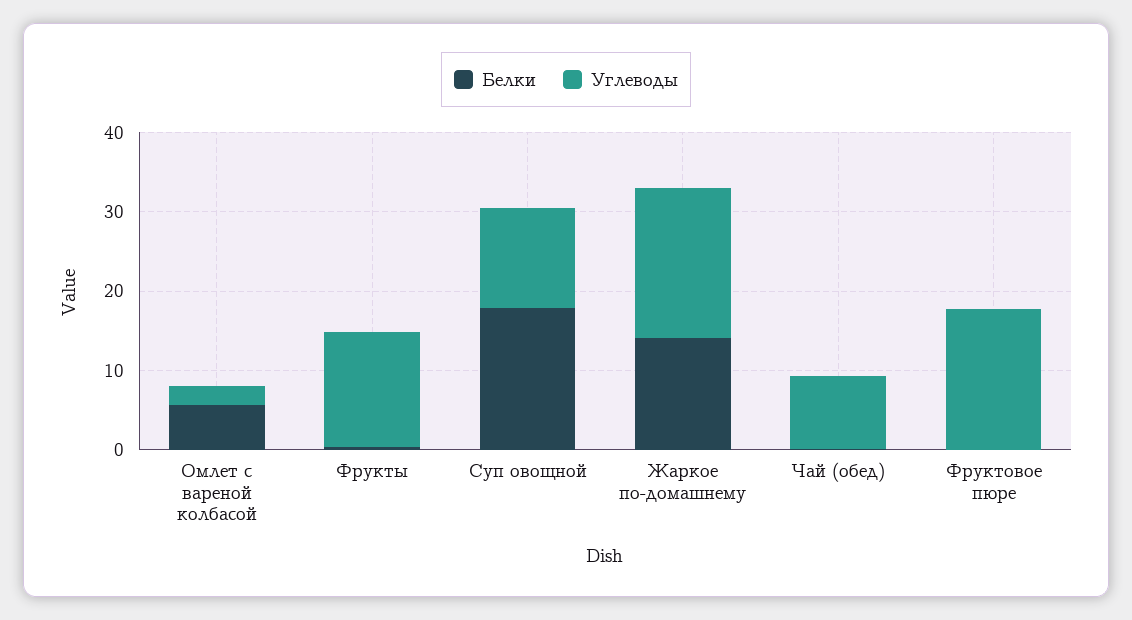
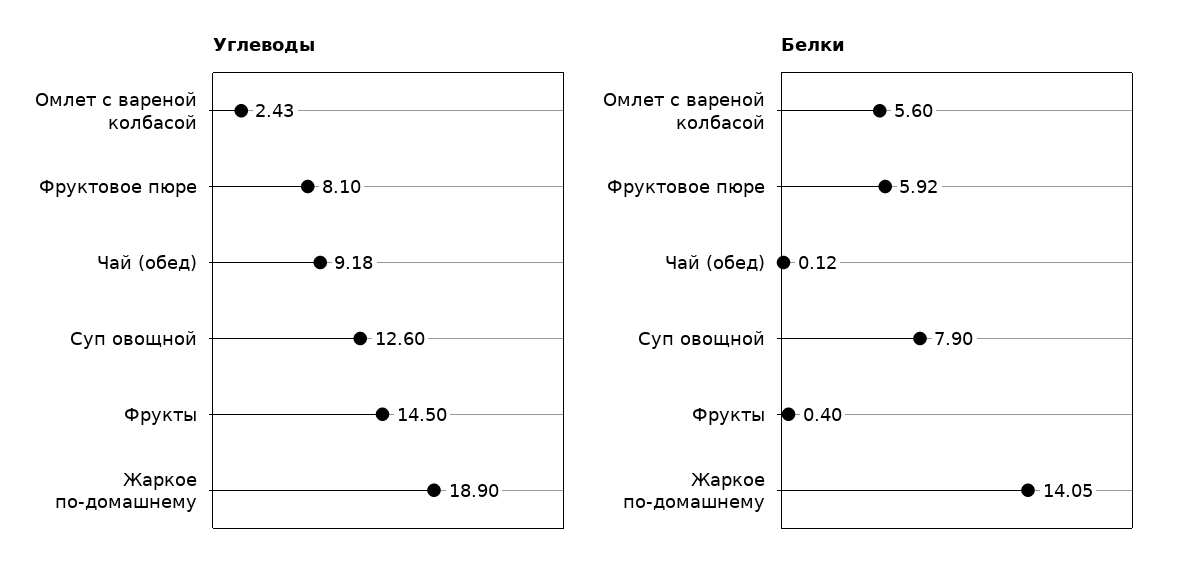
Белки, Суп овощной: 18 -> 7.9
Белки, Фруктовое пюре: 0 -> 5.92
Углеводы, Фруктовое пюре: 18 -> 8.1

